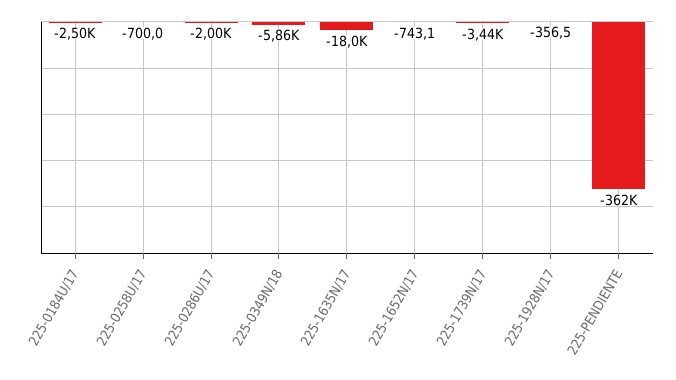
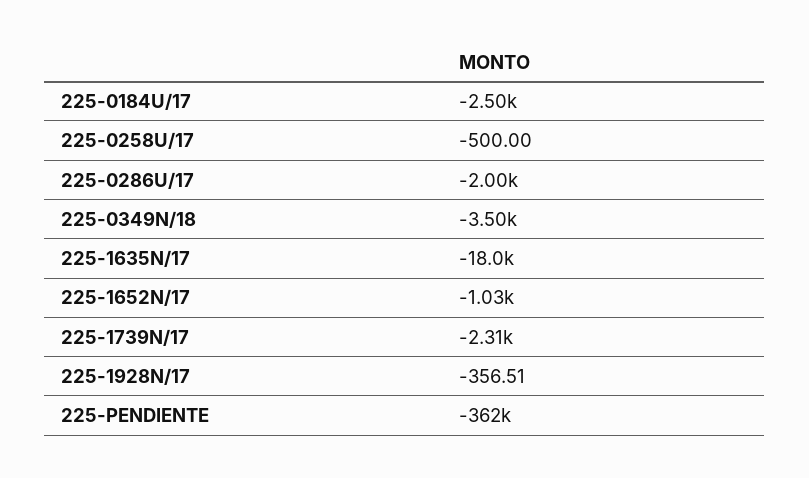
225-0258U/17: -700 -> -500
225-0349N/18: -5860 -> -3500
225-1652N/17: -743.1 -> -1030
225-1739N/17: -3440 -> -2310

